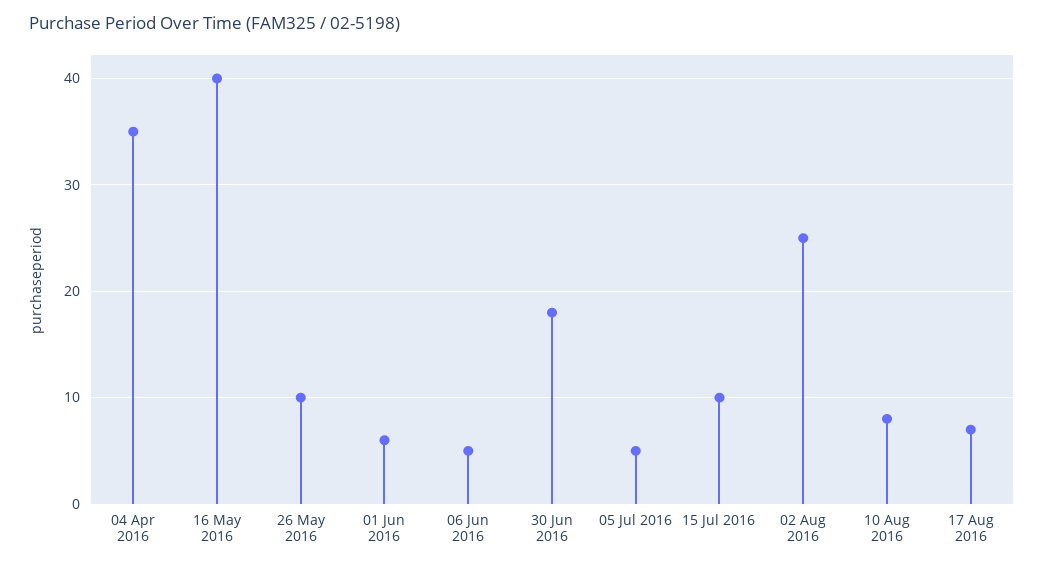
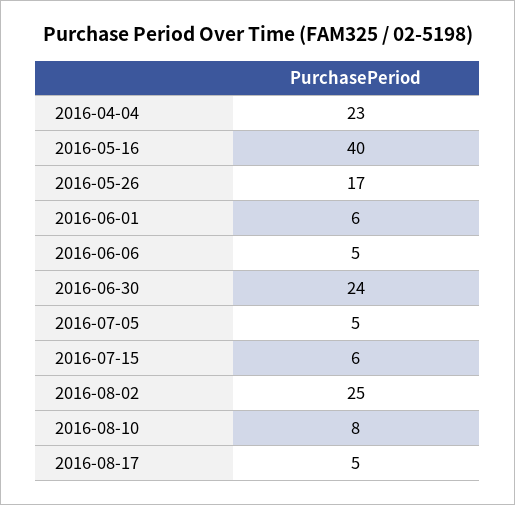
04 Apr 2016: 35 -> 23
26 May 2016: 10 -> 17
30 Jun 2016: 18 -> 24
15 Jul 2016: 10 -> 6
17 Aug 2016: 7 -> 5

